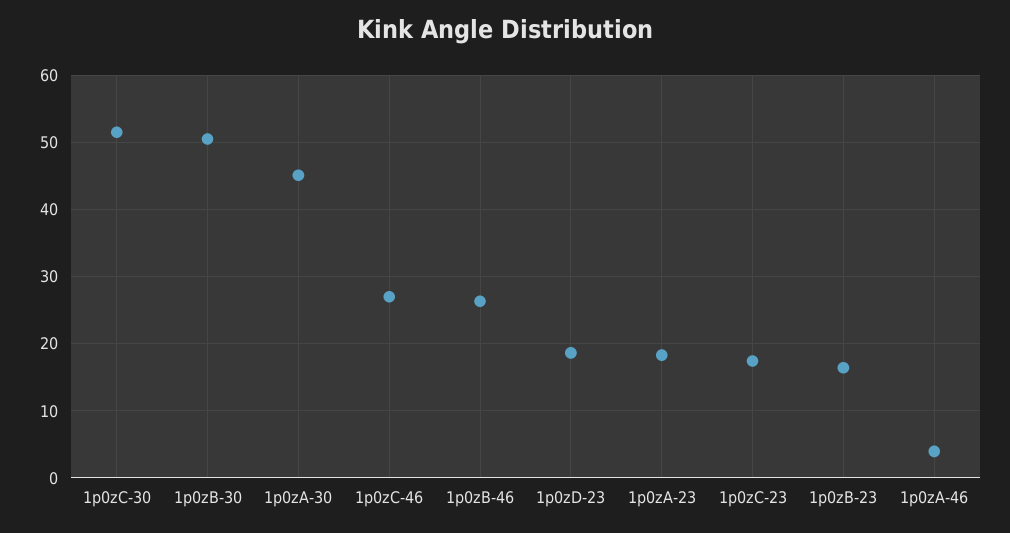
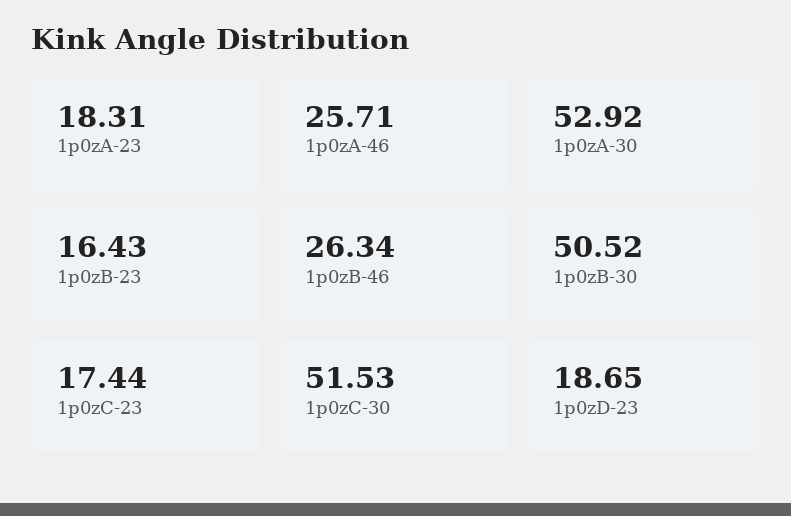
1p0zA-30: 45 -> 52.92
1p0zC-46: 27 -> none
1p0zA-46: 4 -> 25.71

